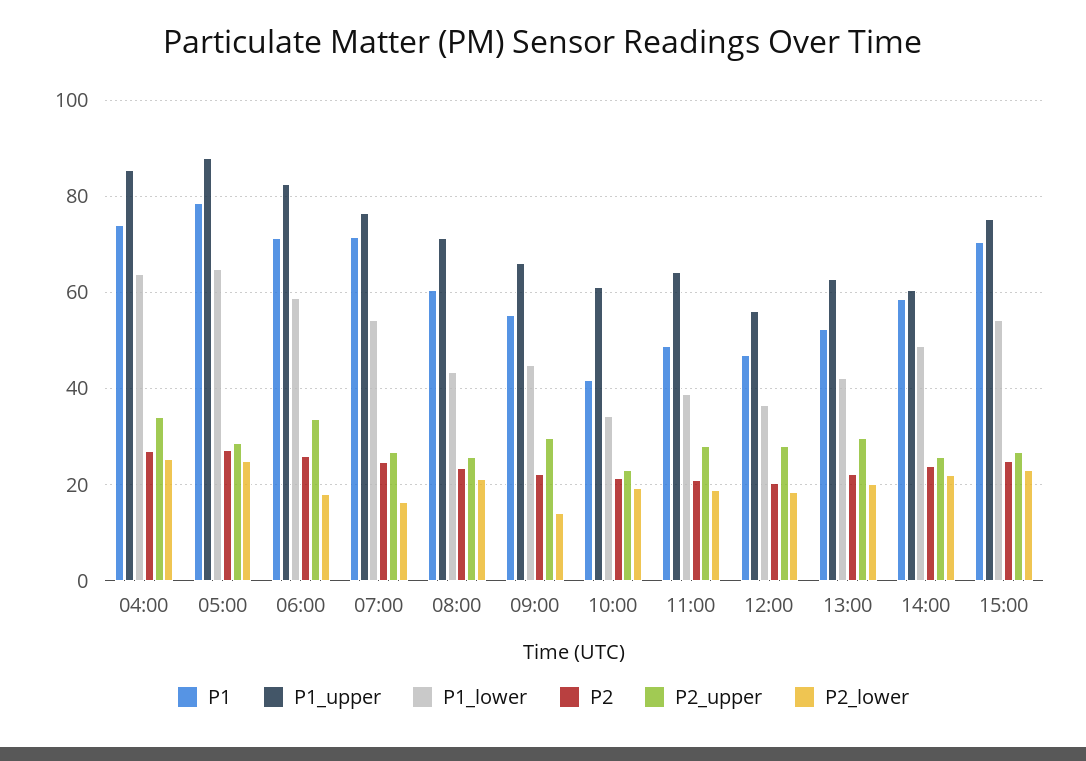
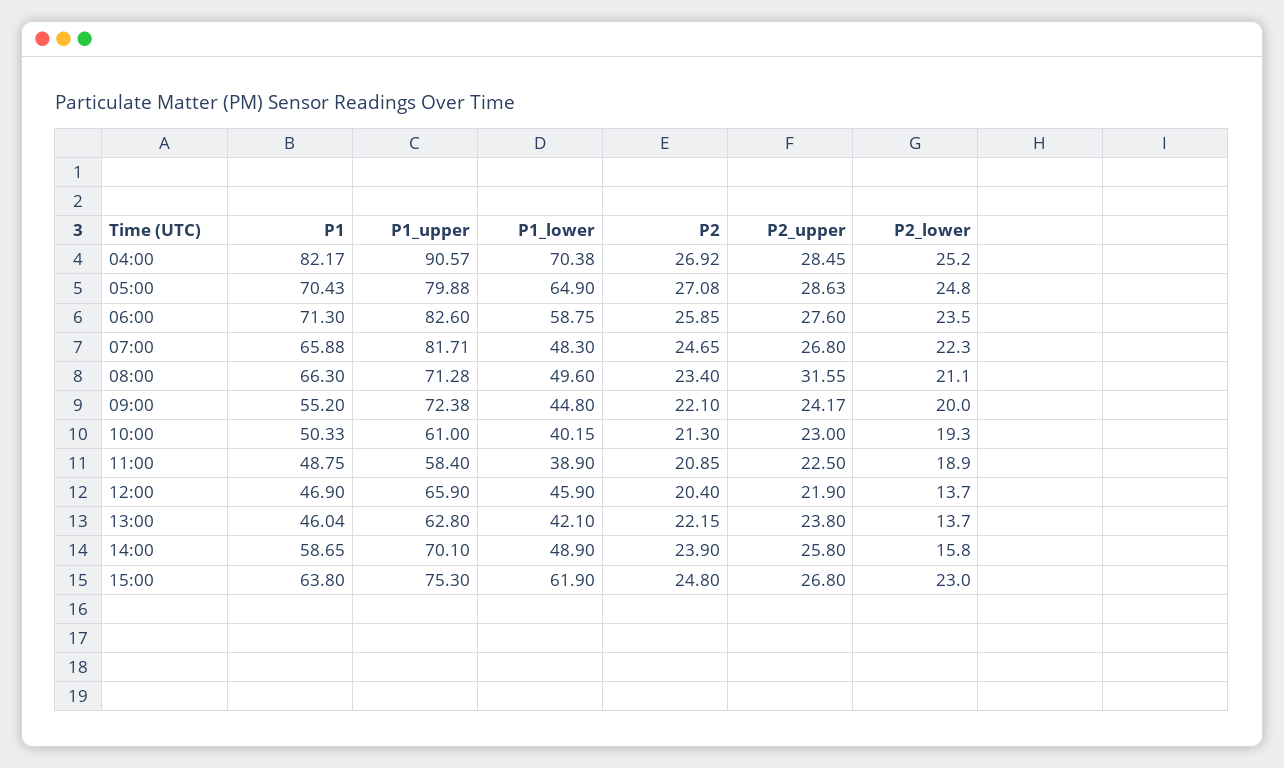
P1, 04:00: 74 -> 82.17
P1_upper, 04:00: 86 -> 90.57
P1_lower, 04:00: 64 -> 70.38
P2_upper, 04:00: 34 -> 28.45
P1, 05:00: 78 -> 70.43
P1_upper, 05:00: 88 -> 79.88
P2_upper, 06:00: 34 -> 27.6
P2_lower, 06:00: 18 -> 23.5
P1, 07:00: 72 -> 65.88
P1_upper, 07:00: 76 -> 81.71
P1_lower, 07:00: 54 -> 48.3
P2_lower, 07:00: 16 -> 22.3
P1, 08:00: 60 -> 66.3
P1_lower, 08:00: 44 -> 49.6
P2_upper, 08:00: 26 -> 31.55
P1_upper, 09:00: 66 -> 72.38
P2_upper, 09:00: 30 -> 24.17
P2_lower, 09:00: 14 -> 20
P1, 10:00: 42 -> 50.33
P1_lower, 10:00: 34 -> 40.15
P1_upper, 11:00: 64 -> 58.4
P2_upper, 11:00: 28 -> 22.5
P1_upper, 12:00: 56 -> 65.9
P1_lower, 12:00: 36 -> 45.9
P2_upper, 12:00: 28 -> 21.9
P2_lower, 12:00: 18 -> 13.7
P1, 13:00: 52 -> 46.04
P2_upper, 13:00: 30 -> 23.8
P2_lower, 13:00: 20 -> 13.7
P1_upper, 14:00: 60 -> 70.1
P2_lower, 14:00: 22 -> 15.8
P1, 15:00: 70 -> 63.8
P1_lower, 15:00: 54 -> 61.9

